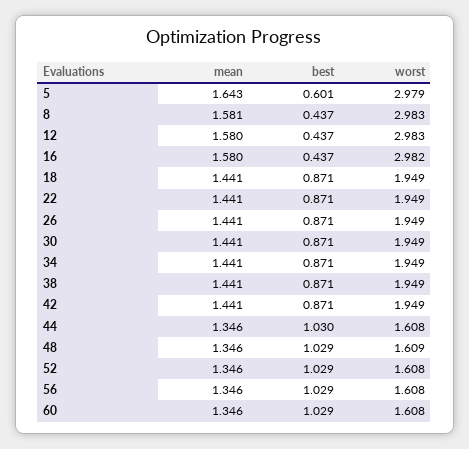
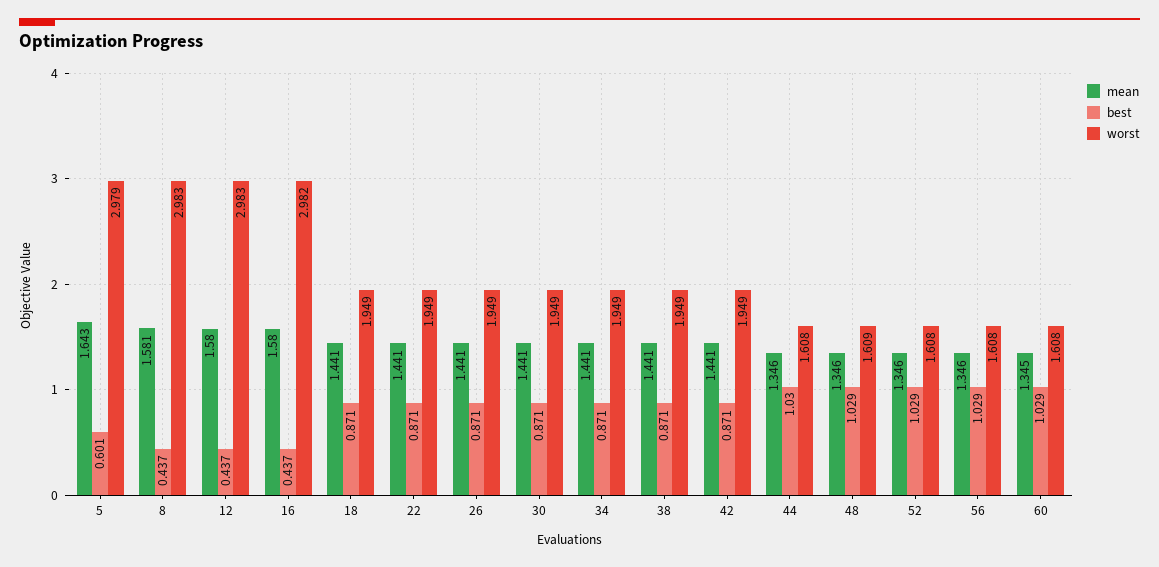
mean, 60: 1.346 -> 1.345

